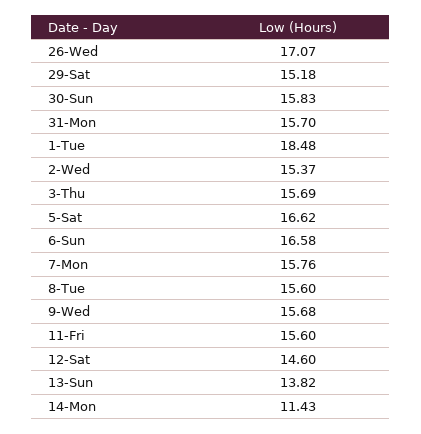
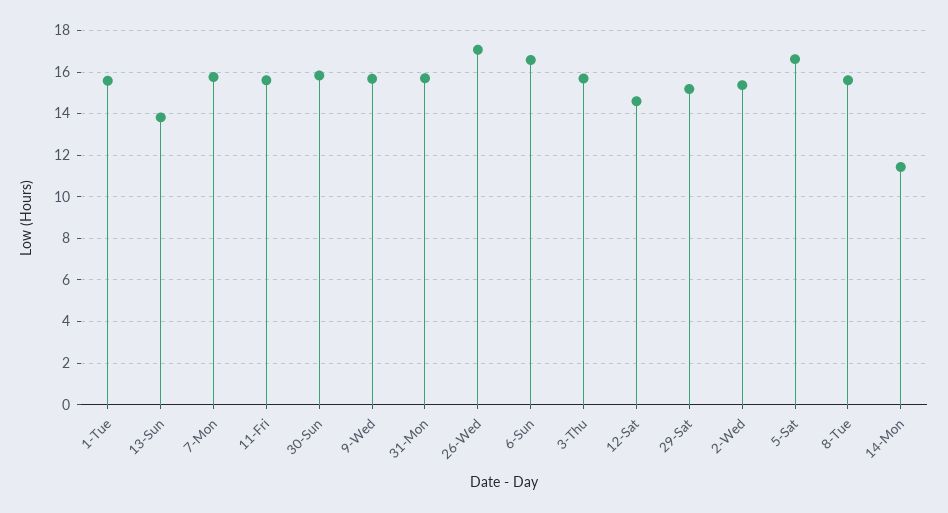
1-Tue: 18.48 -> 15.5

